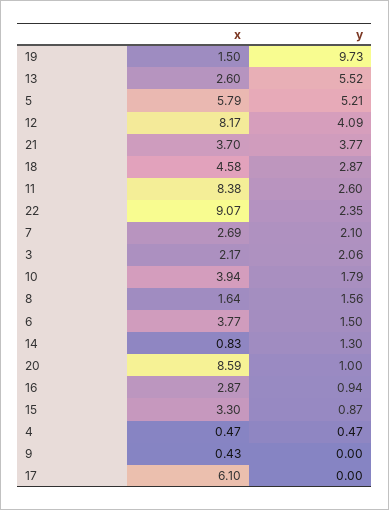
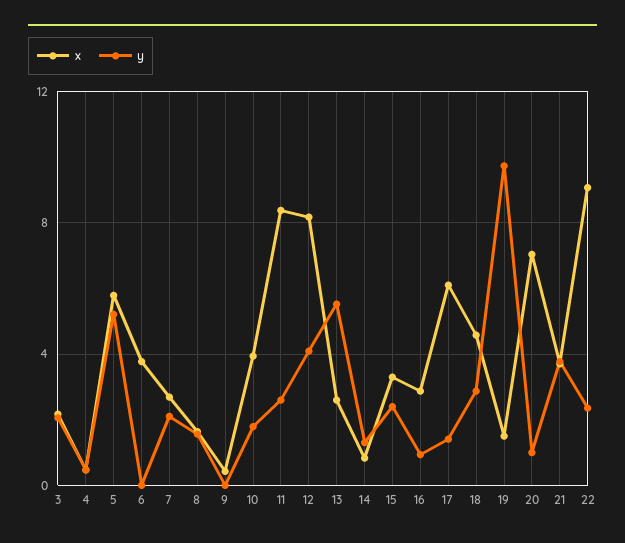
y, 6: 1.5 -> 0
x, 20: 8.59 -> 7
y, 15: 0.87 -> 2.5
y, 17: 0 -> 1.5

